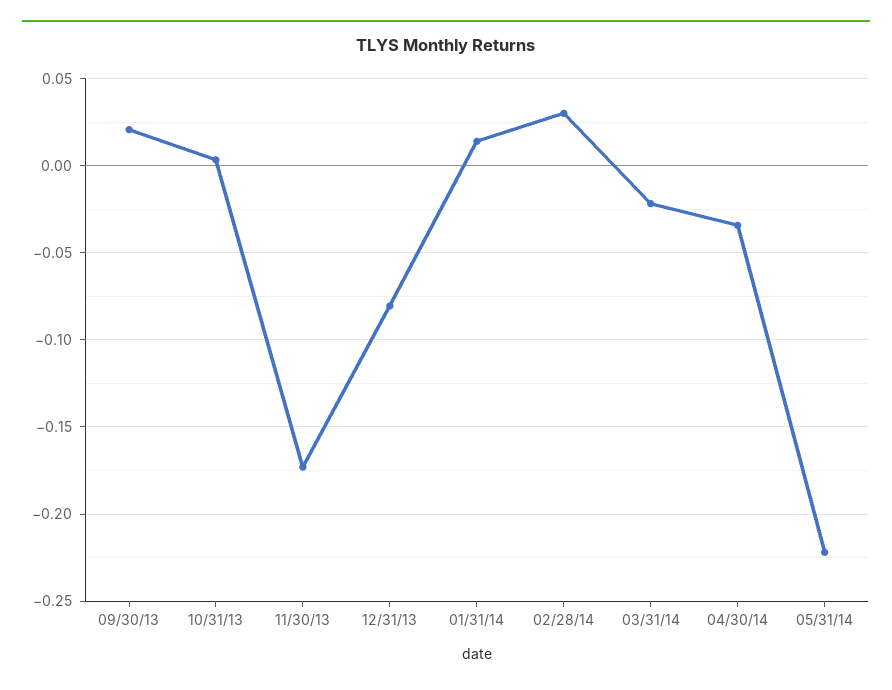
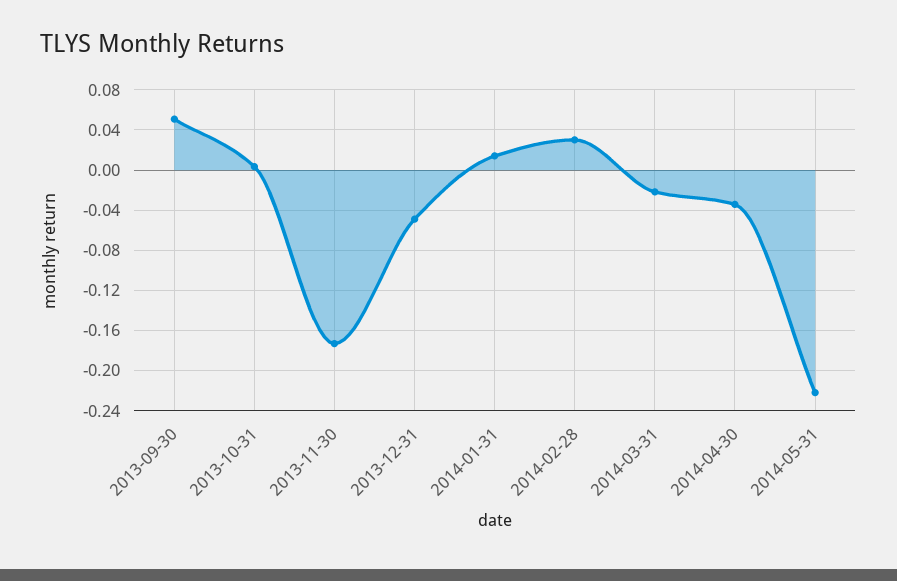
09/30/13: 0.02 -> 0.05
12/31/13: -0.08 -> -0.05

